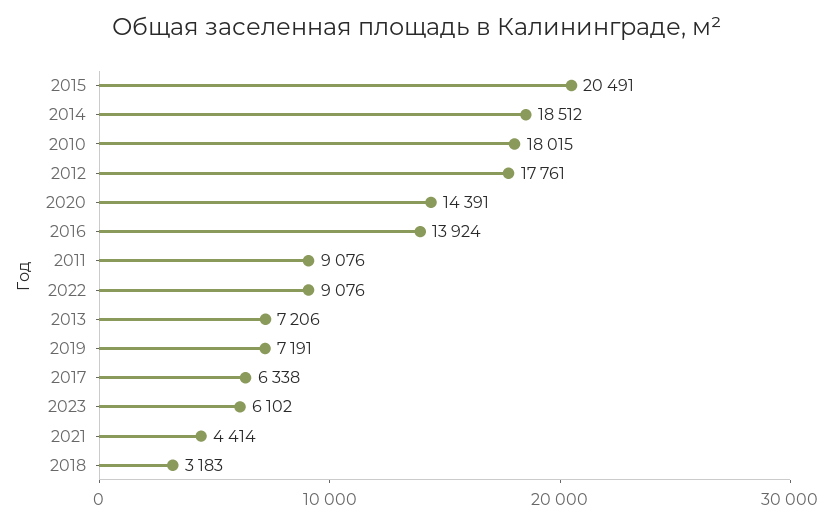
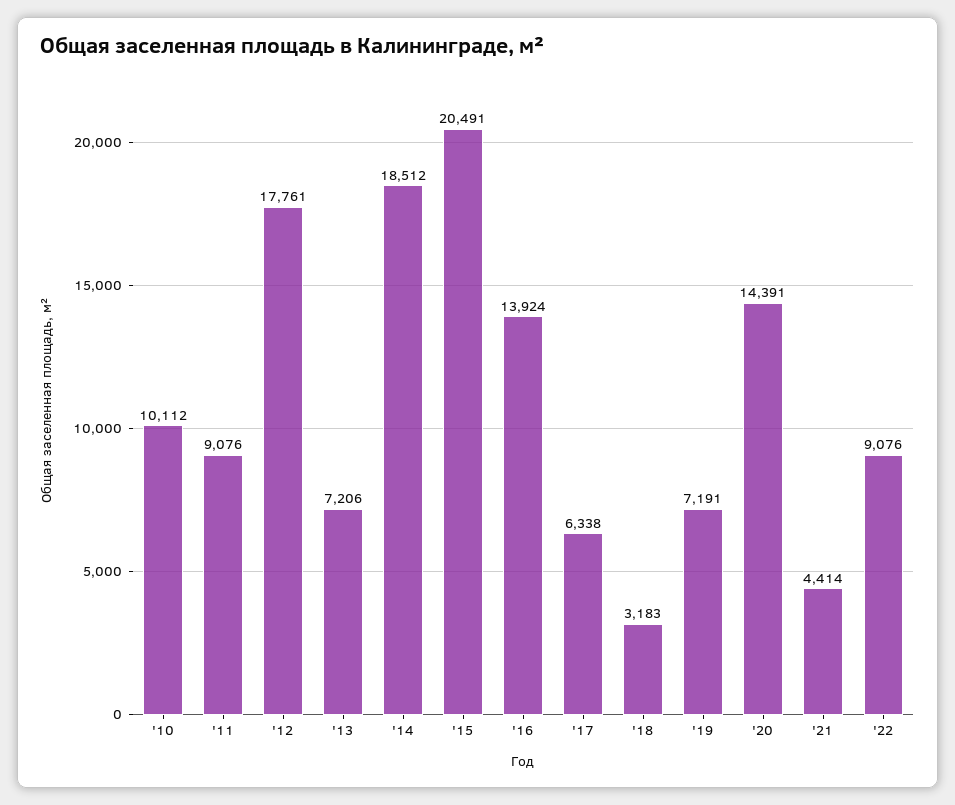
2010: 18015 -> 10112
2023: 6102 -> none

